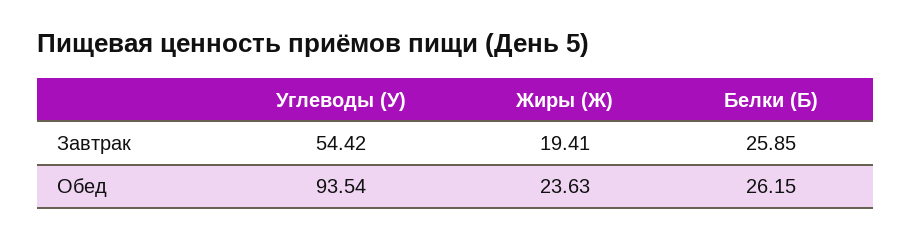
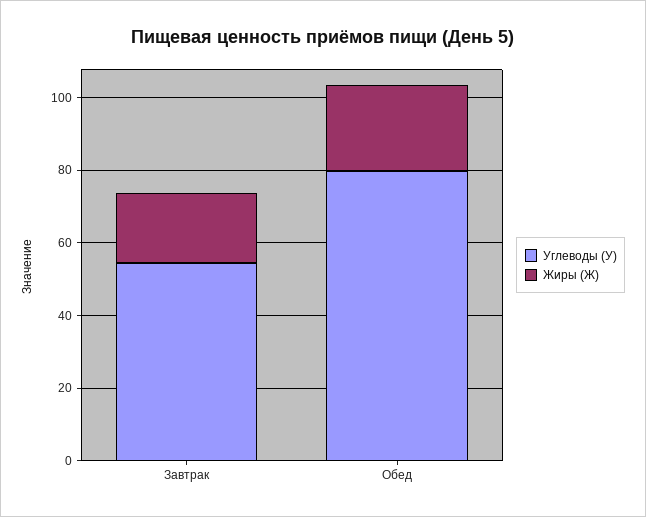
Белки (Б), Завтрак: 25.85 -> none
Углеводы (У), Обед: 93.54 -> 80
Белки (Б), Обед: 26.15 -> none

